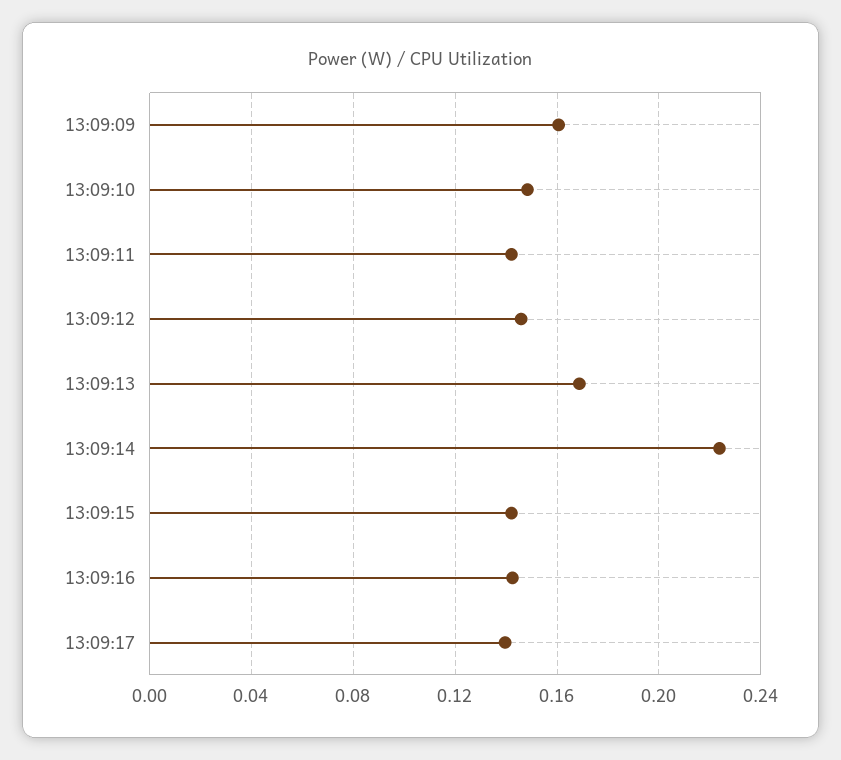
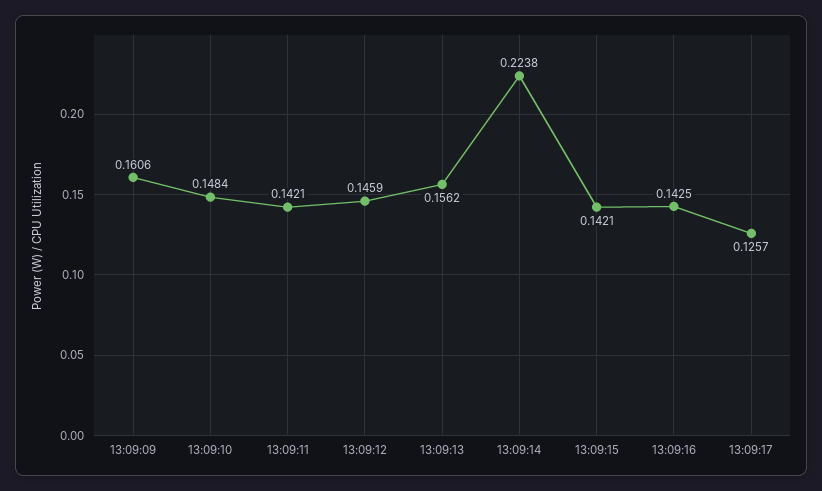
13:09:13: 0.17 -> 0.1562
13:09:17: 0.14 -> 0.1257

